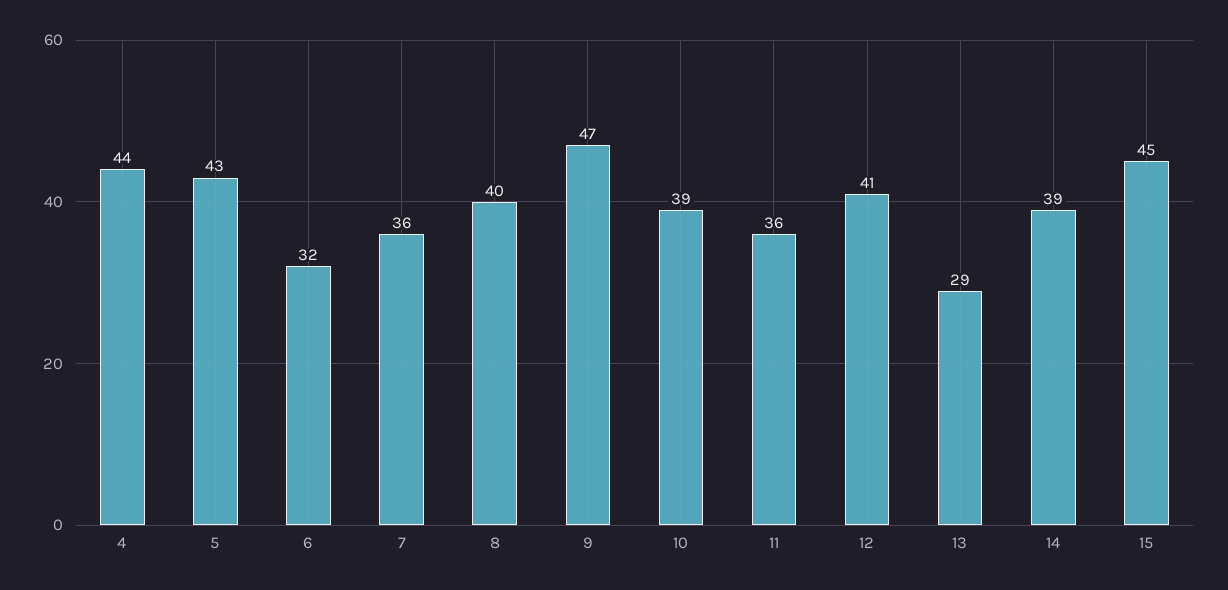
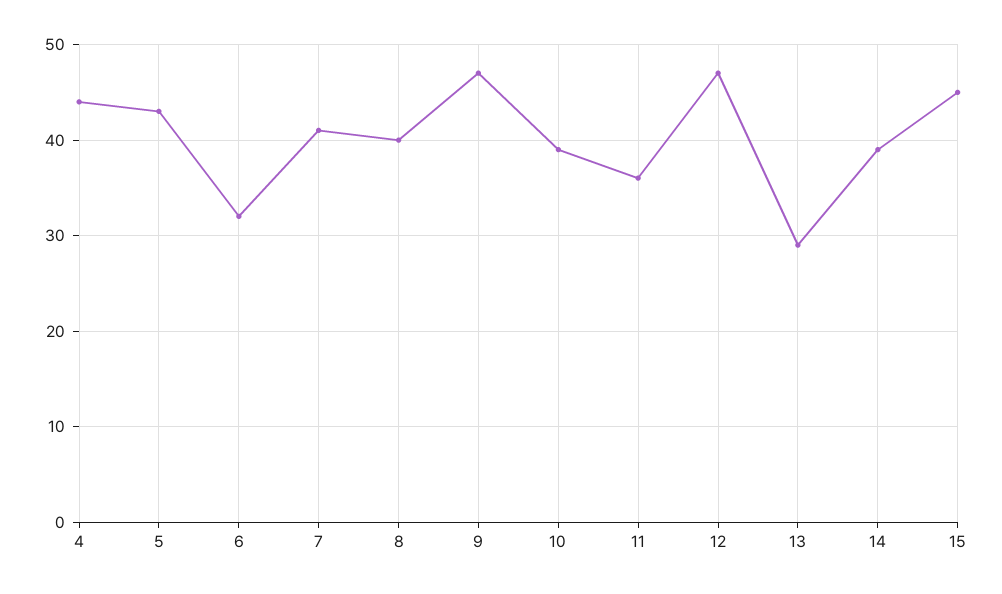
7: 36 -> 41
12: 41 -> 47

